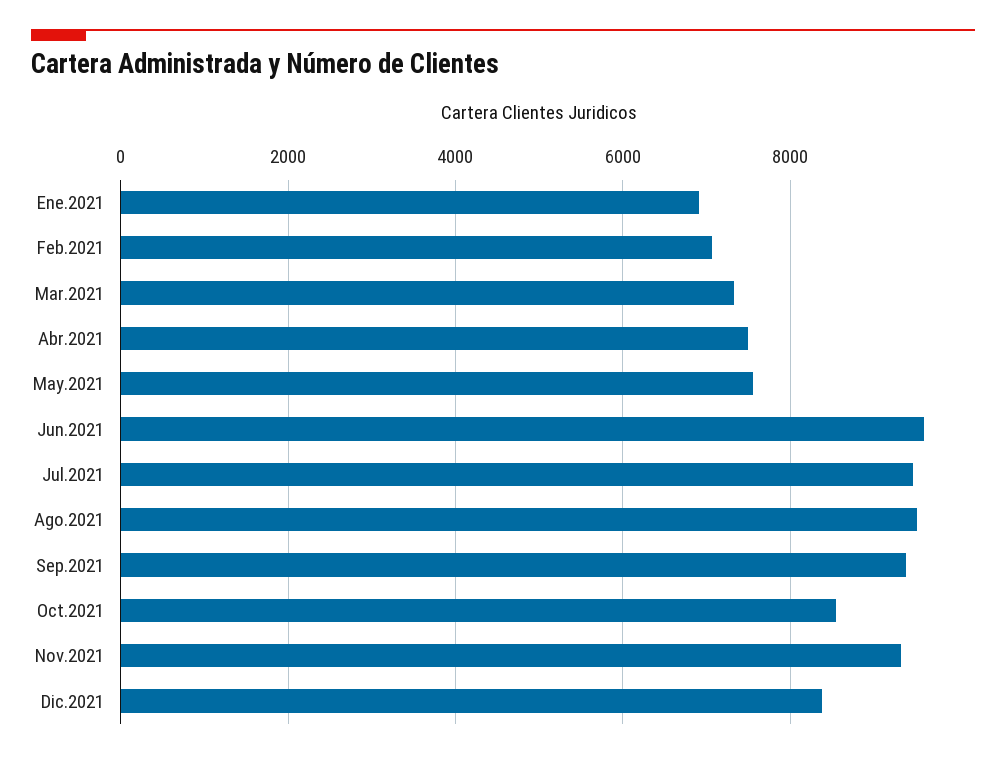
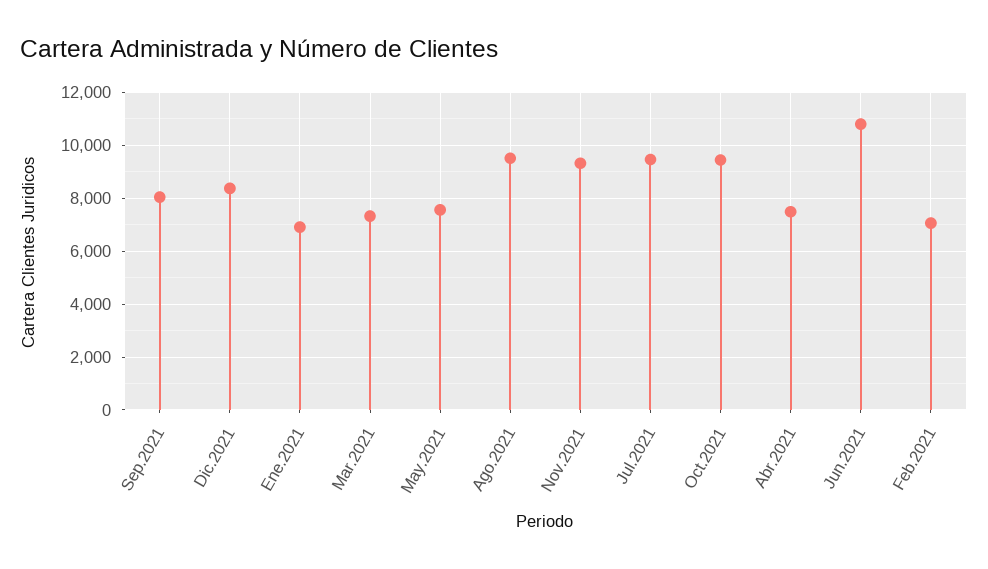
Jun.2021: 9600 -> 10750
Sep.2021: 9400 -> 8000
Oct.2021: 8600 -> 9500

